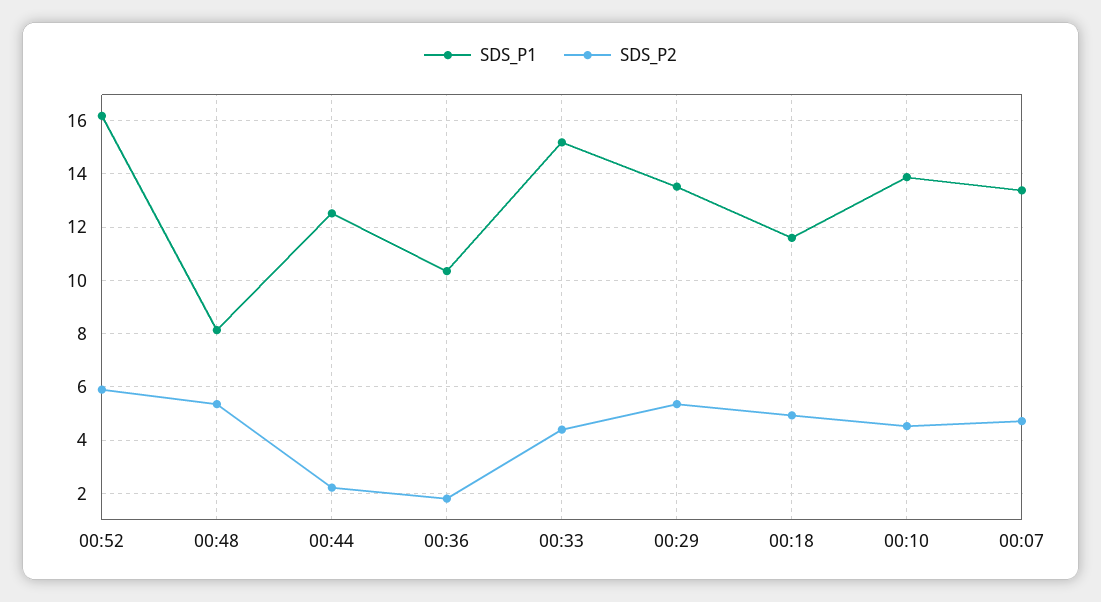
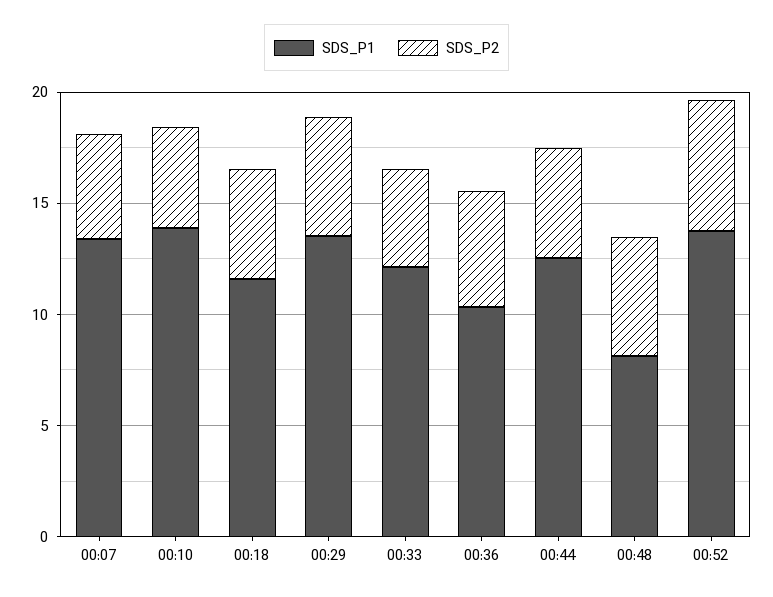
SDS_P1, 00:52: 16.25 -> 14
SDS_P2, 00:44: 2.25 -> 5
SDS_P2, 00:36: 1.75 -> 5
SDS_P1, 00:33: 15.25 -> 12

